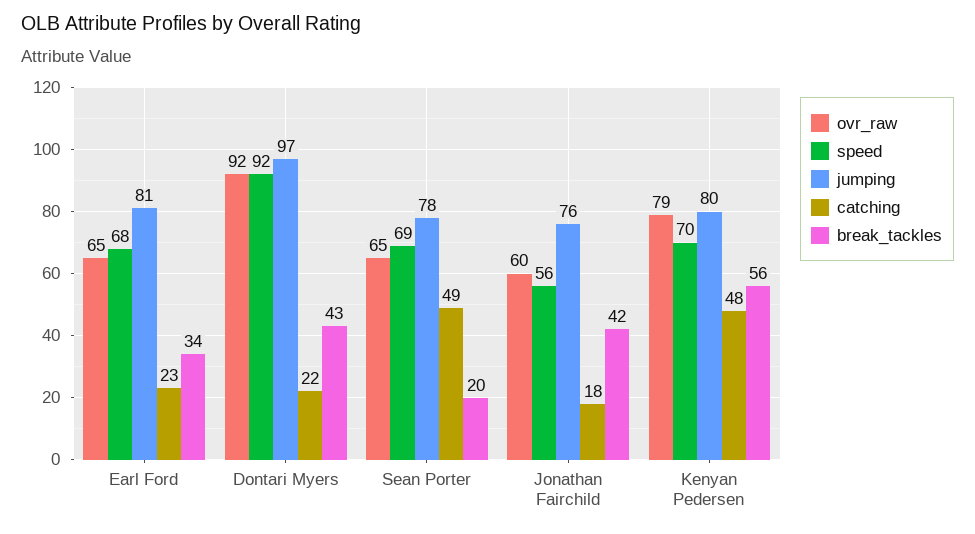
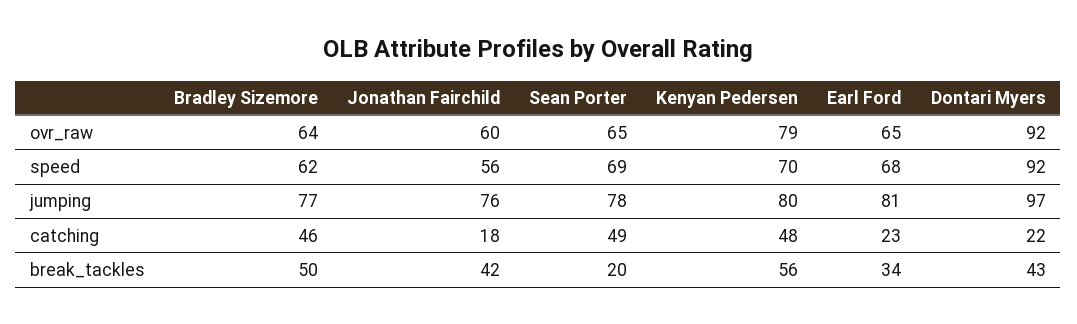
ovr_raw, Bradley Sizemore: none -> 64
speed, Bradley Sizemore: none -> 62
jumping, Bradley Sizemore: none -> 77
catching, Bradley Sizemore: none -> 46
break_tackles, Bradley Sizemore: none -> 50

